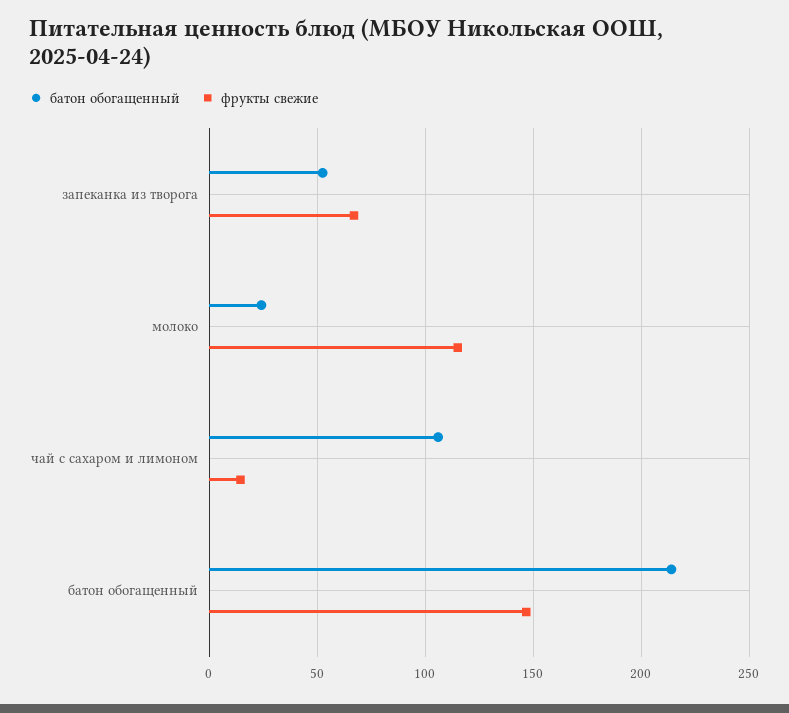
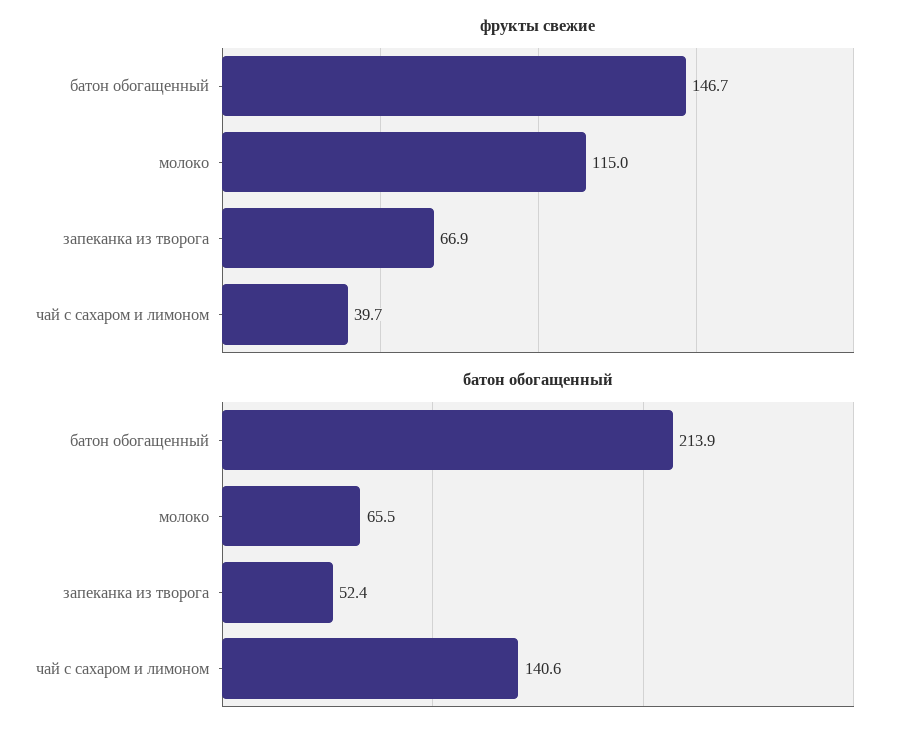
батон обогащенный, молоко: 25 -> 65.5
батон обогащенный, чай с сахаром и лимоном: 105 -> 140.6
фрукты свежие, чай с сахаром и лимоном: 15 -> 39.7

